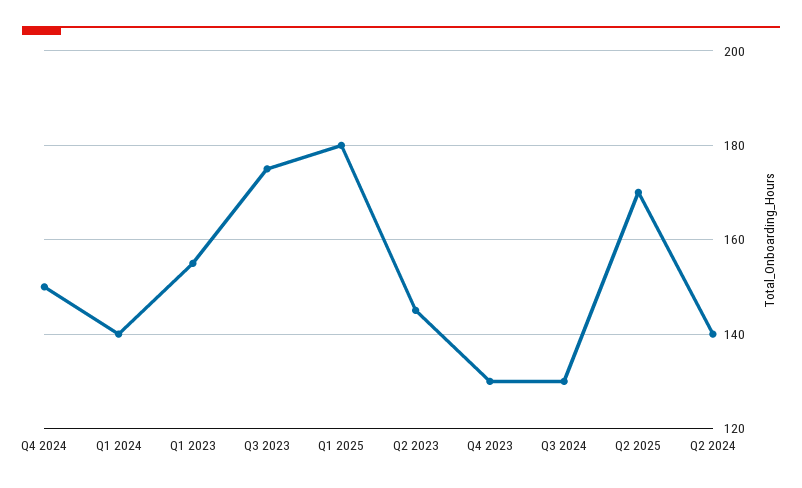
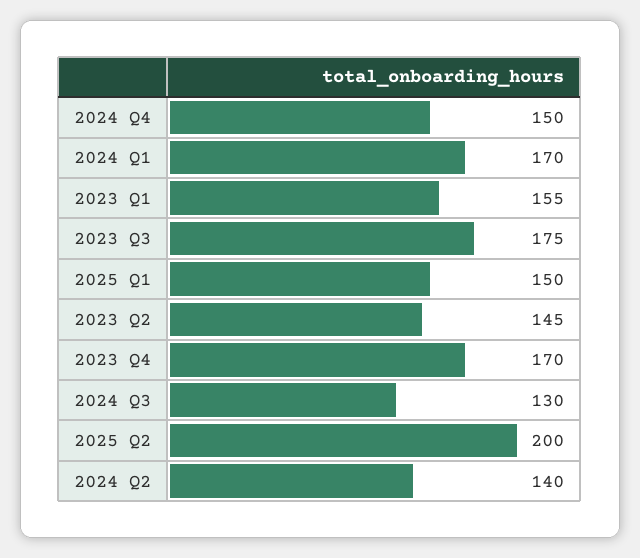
Q1 2024: 140 -> 170
Q1 2025: 180 -> 150
Q4 2023: 130 -> 170
Q2 2025: 170 -> 200

